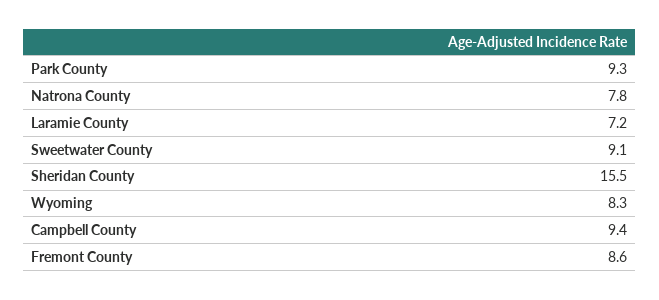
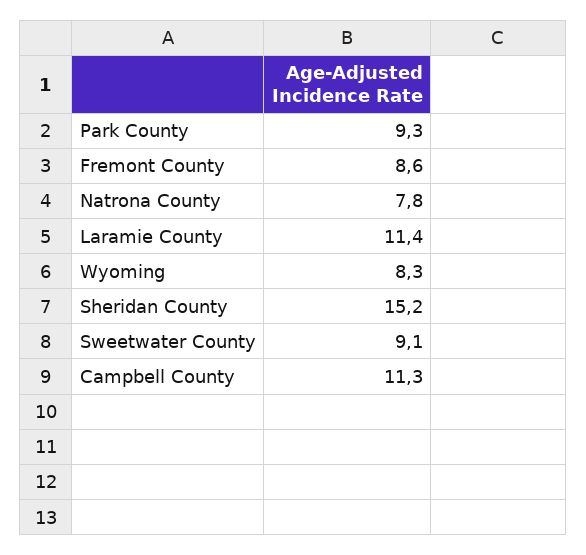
Laramie County: 7.2 -> 11.4
Sheridan County: 15.5 -> 15.2
Campbell County: 9.4 -> 11.3

